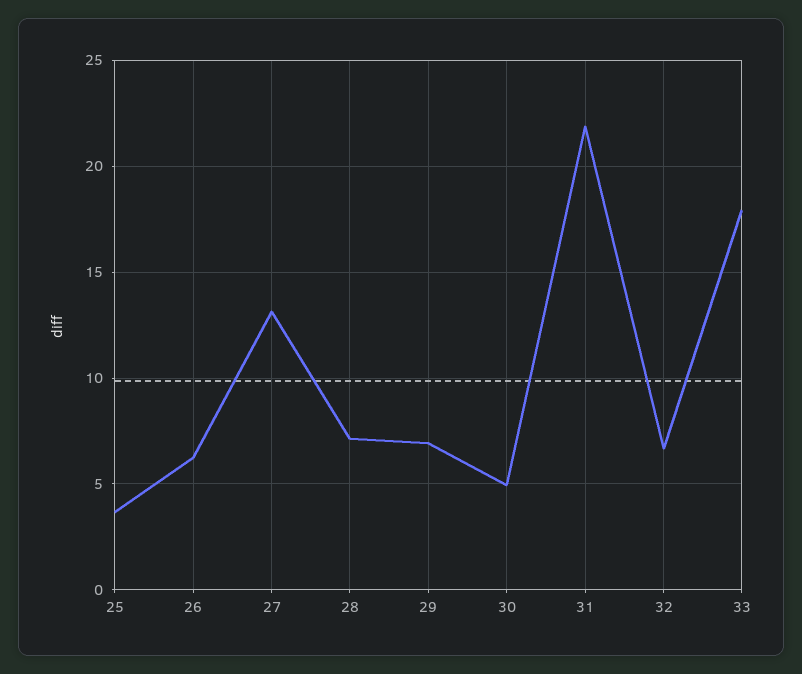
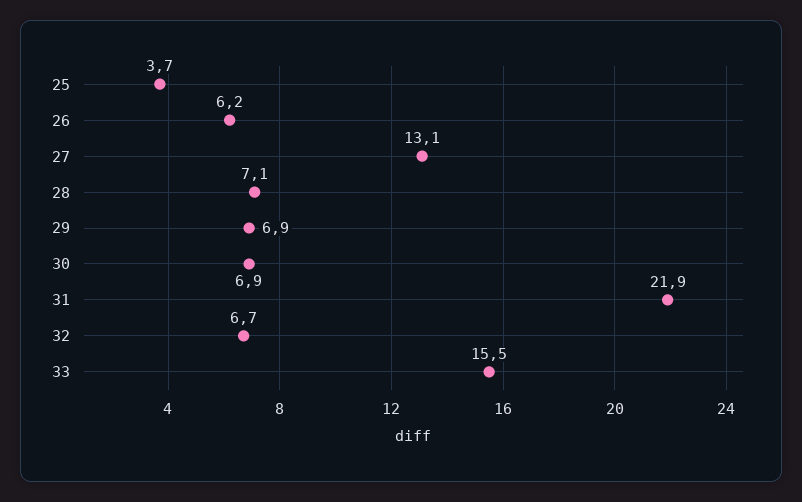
30: 5 -> 6.9
33: 18 -> 15.5

